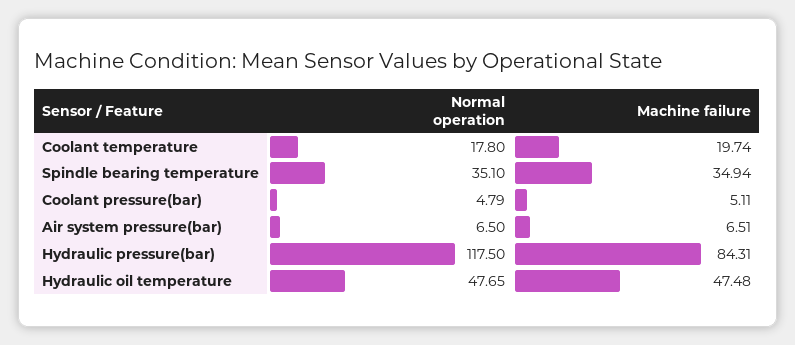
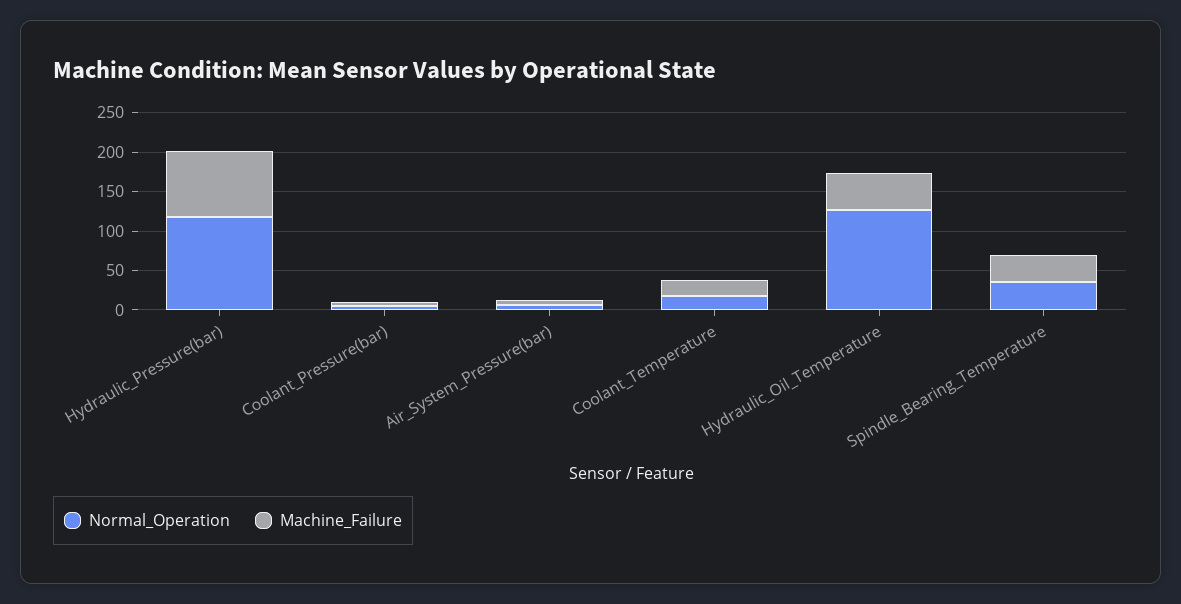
Normal operation, Hydraulic oil temperature: 47.65 -> 125

